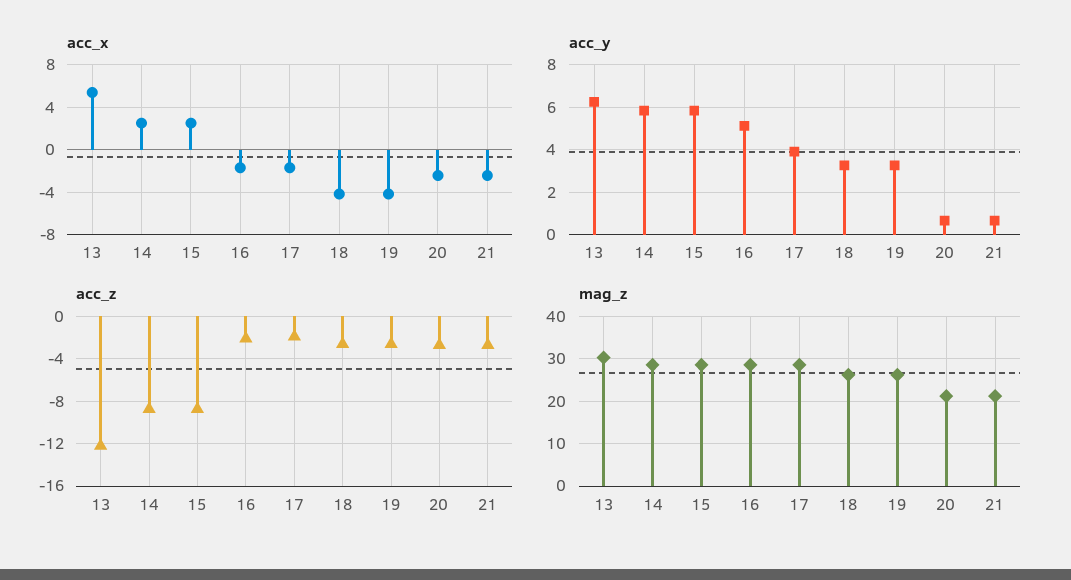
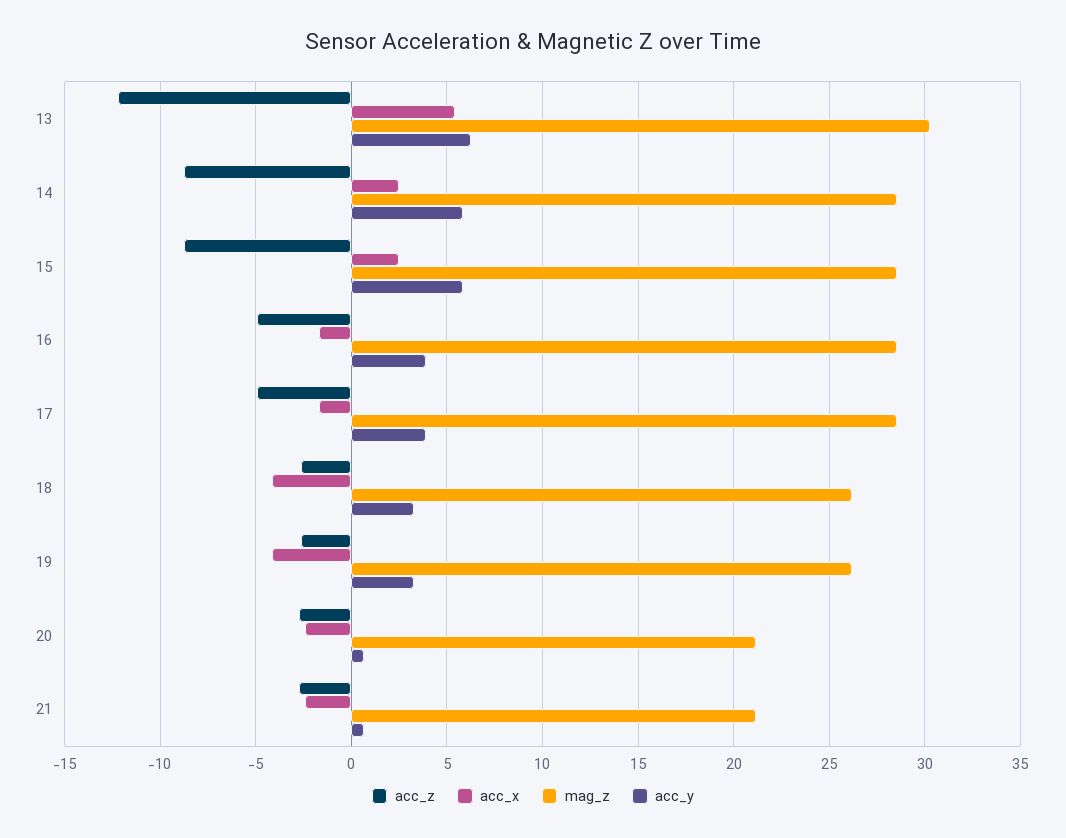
acc_y, 16: 5 -> 4
acc_z, 16: -2 -> -5
acc_z, 17: -2 -> -5

